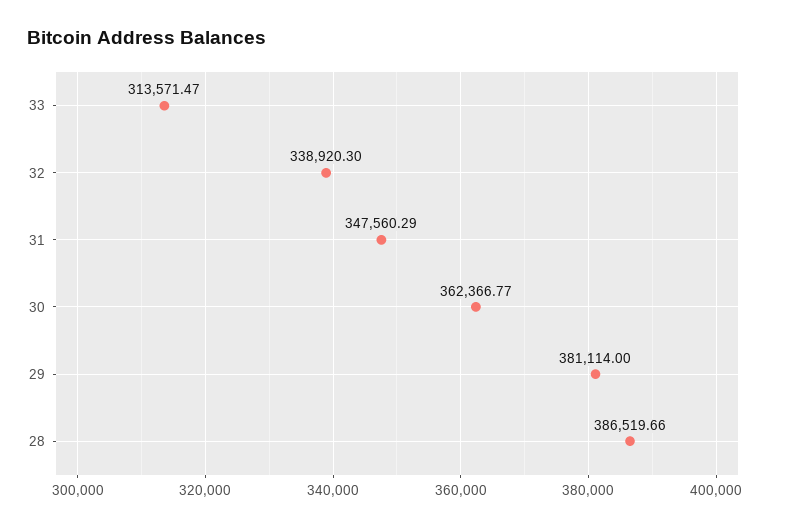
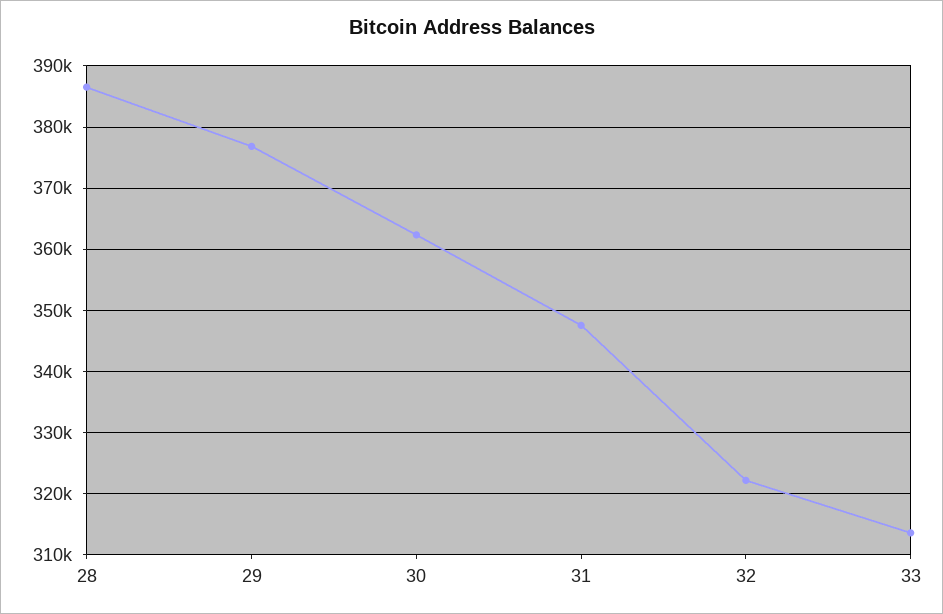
32: 338920.3 -> 322000
29: 381114 -> 377000

